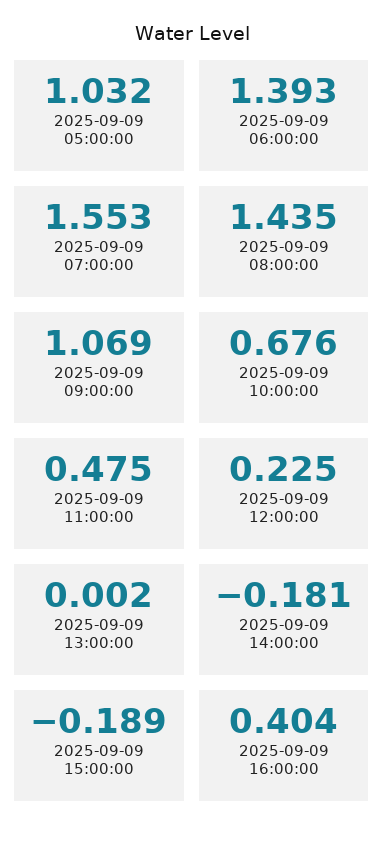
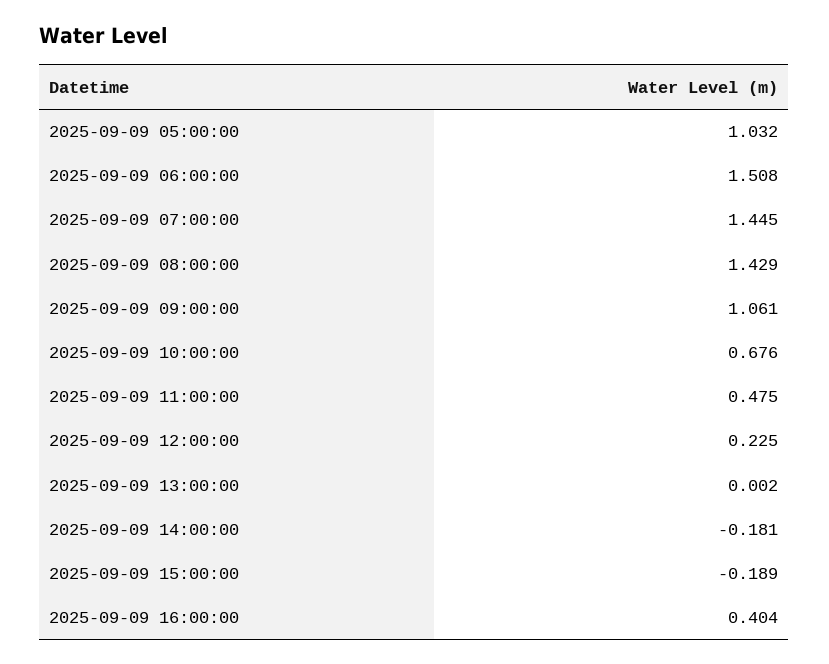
2025-09-09 06:00:00: 1.393 -> 1.508
2025-09-09 07:00:00: 1.553 -> 1.445
2025-09-09 08:00:00: 1.435 -> 1.429
2025-09-09 09:00:00: 1.069 -> 1.061

